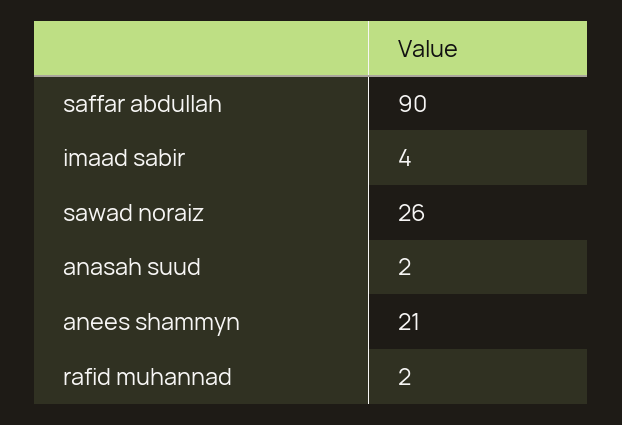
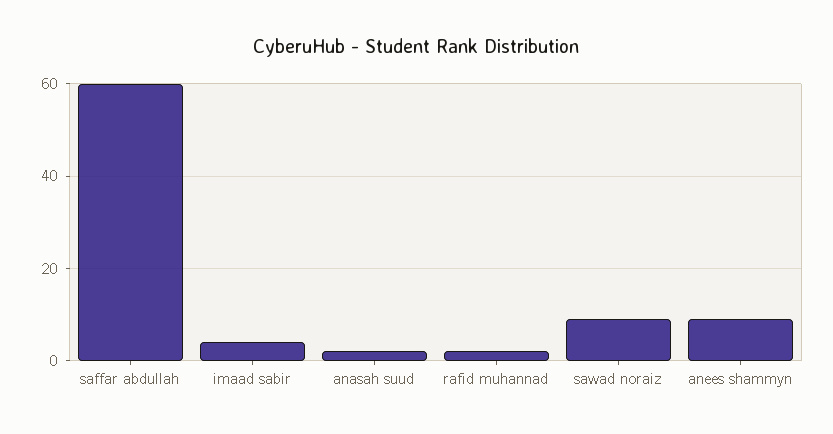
saffar abdullah: 90 -> 60
sawad noraiz: 26 -> 10
anees shammyn: 21 -> 10

